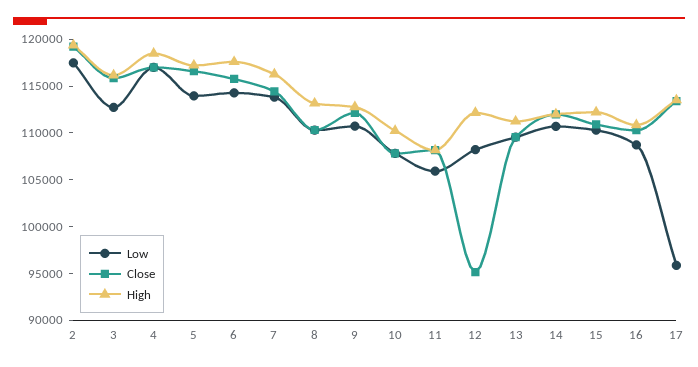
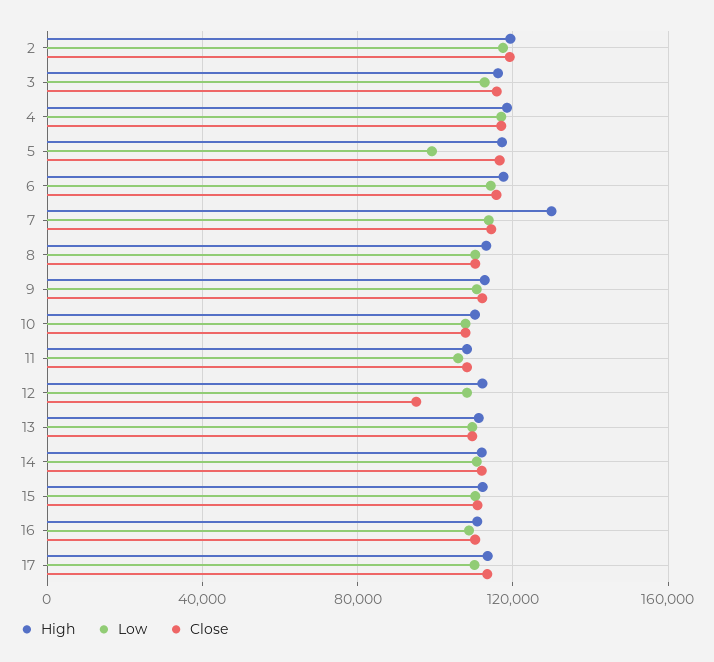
Low, 5: 114000 -> 100000
High, 7: 116000 -> 130000
Low, 17: 96000 -> 110000

